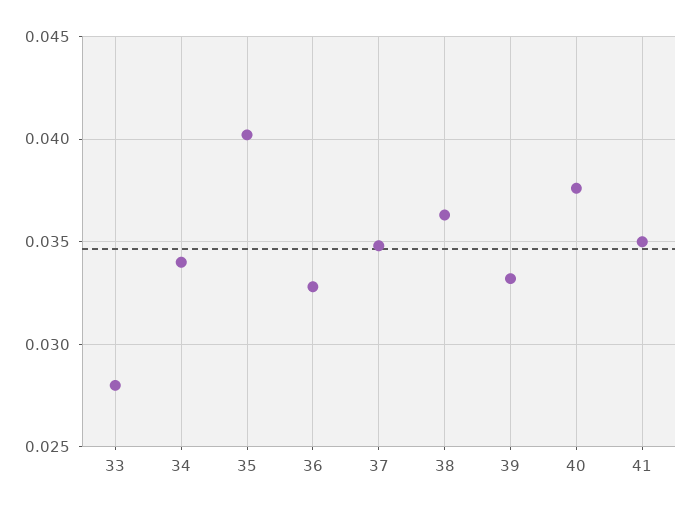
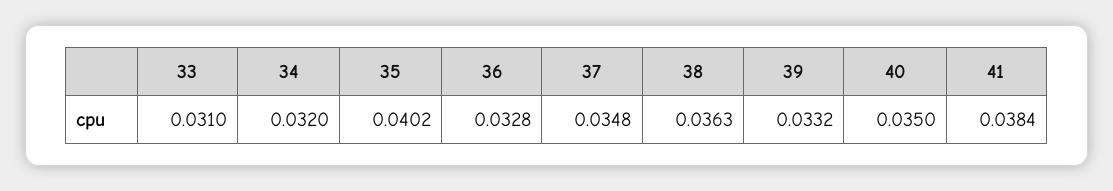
33: 0.028 -> 0.031
34: 0.034 -> 0.032
40: 0.0375 -> 0.035
41: 0.035 -> 0.0384

